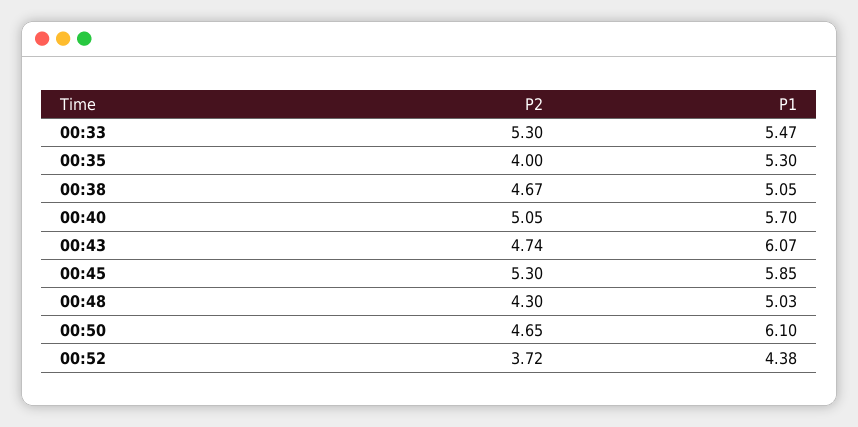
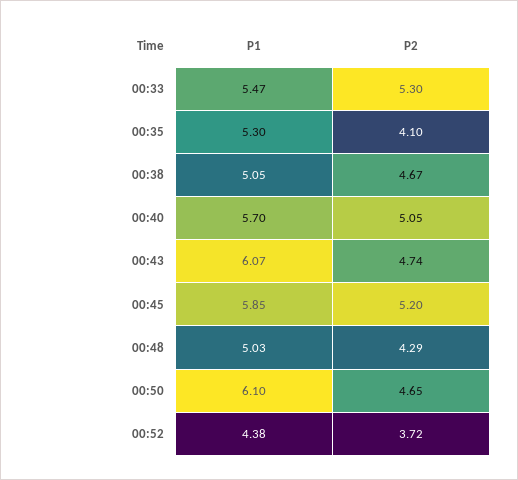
P2, 00:35: 4 -> 4.1
P2, 00:45: 5.3 -> 5.2
P2, 00:48: 4.3 -> 4.29

